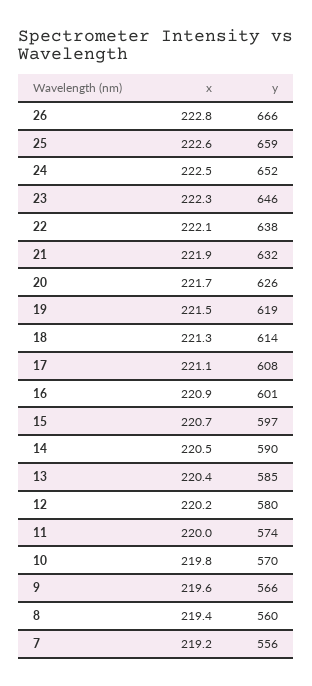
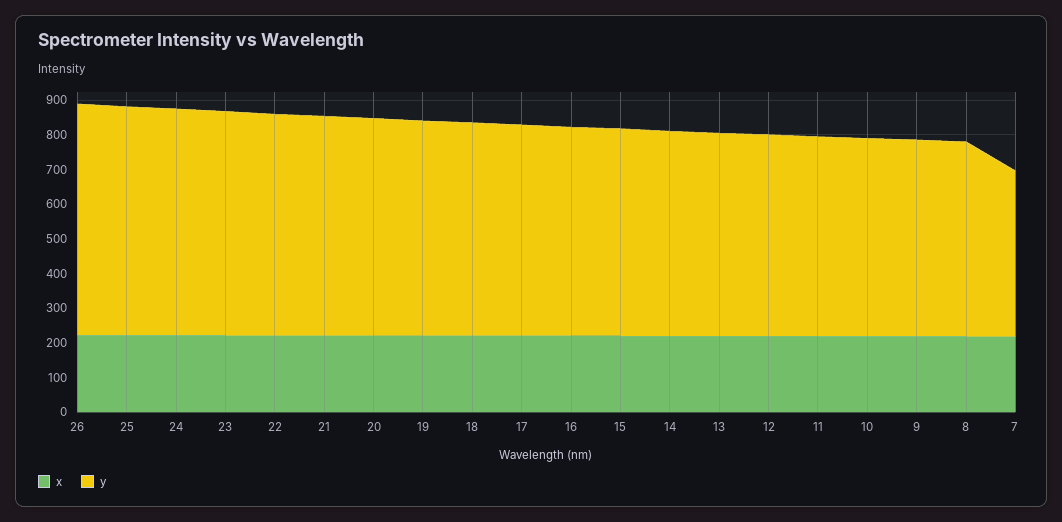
y, 7: 556 -> 475

